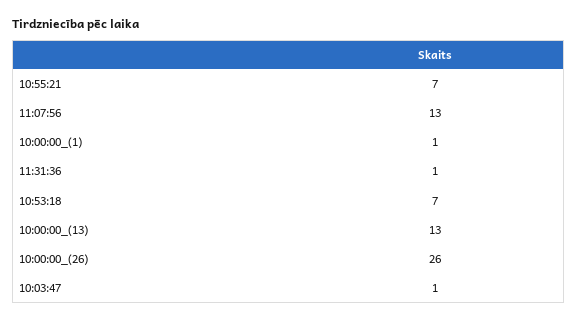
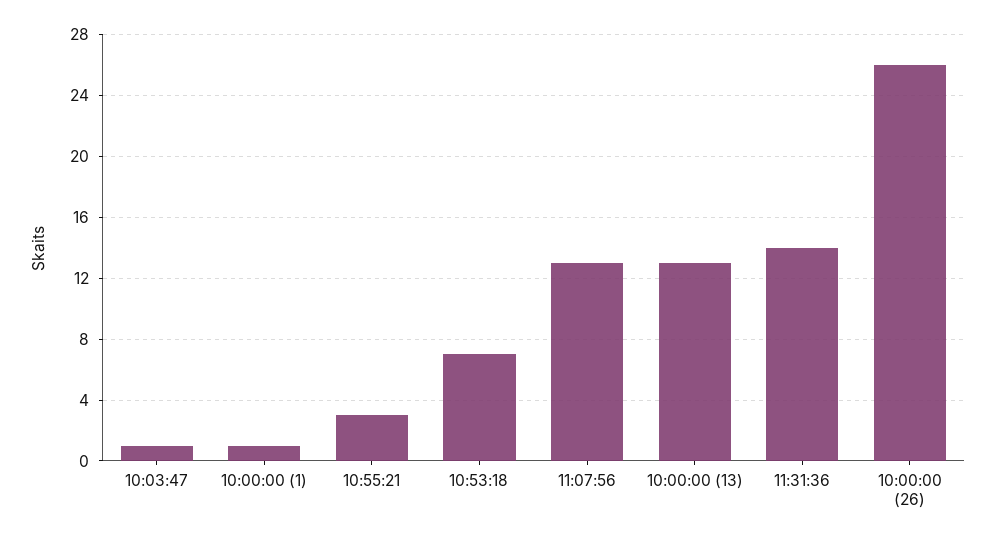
10:55:21: 7 -> 3
11:31:36: 1 -> 14

